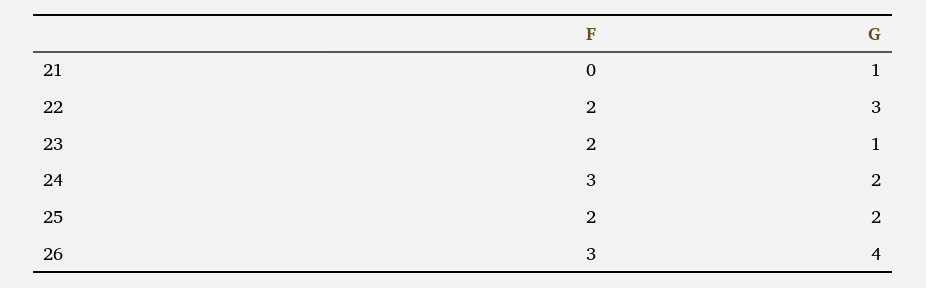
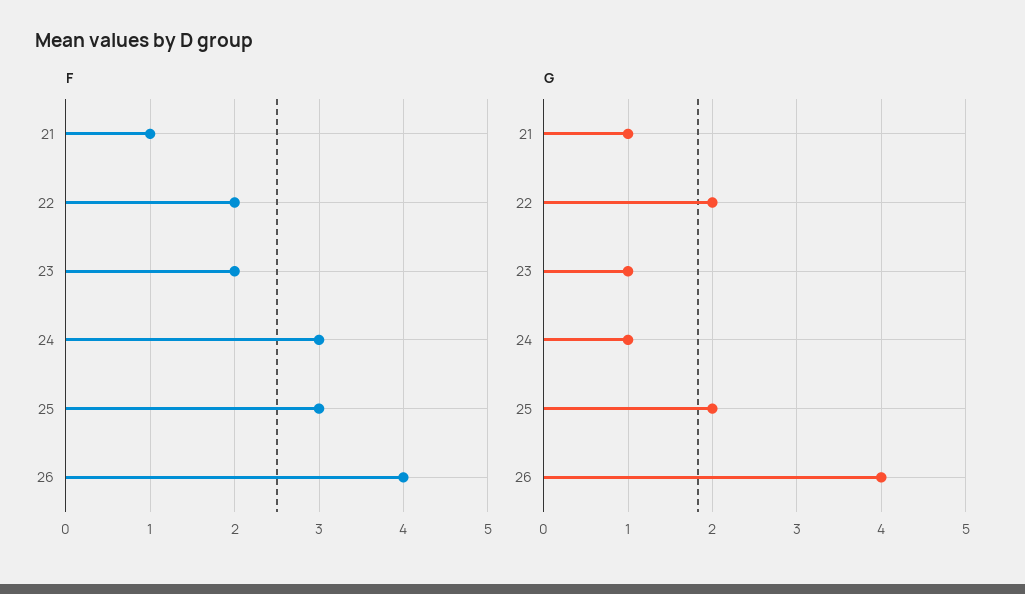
F, 21: 0 -> 1
G, 22: 3 -> 2
G, 24: 2 -> 1
F, 25: 2 -> 3
F, 26: 3 -> 4

